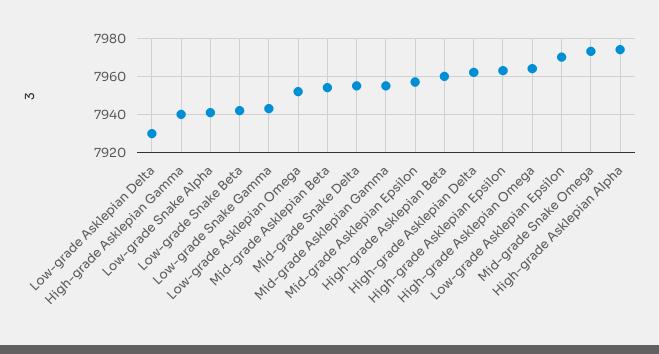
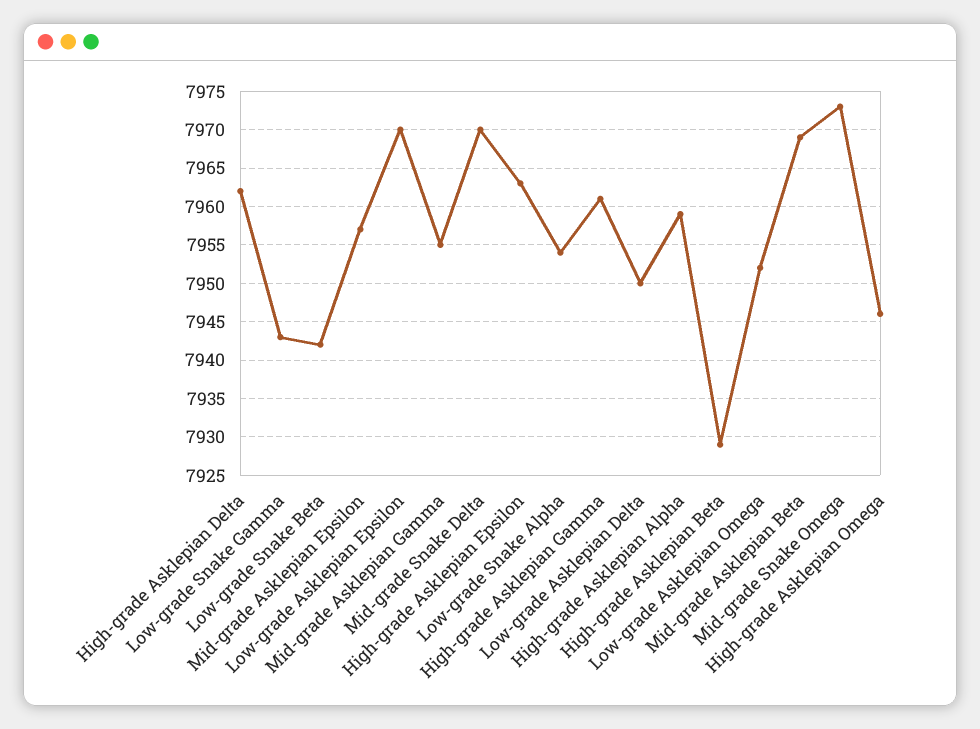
Low-grade Asklepian Delta: 7930 -> 7950
High-grade Asklepian Gamma: 7940 -> 7961
Low-grade Snake Alpha: 7940 -> 7954
Mid-grade Asklepian Beta: 7955 -> 7969
Mid-grade Snake Delta: 7955 -> 7970
High-grade Asklepian Beta: 7960 -> 7929
High-grade Asklepian Omega: 7965 -> 7946
High-grade Asklepian Alpha: 7975 -> 7959

